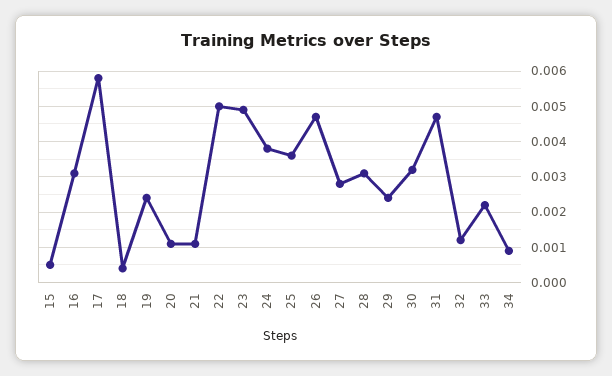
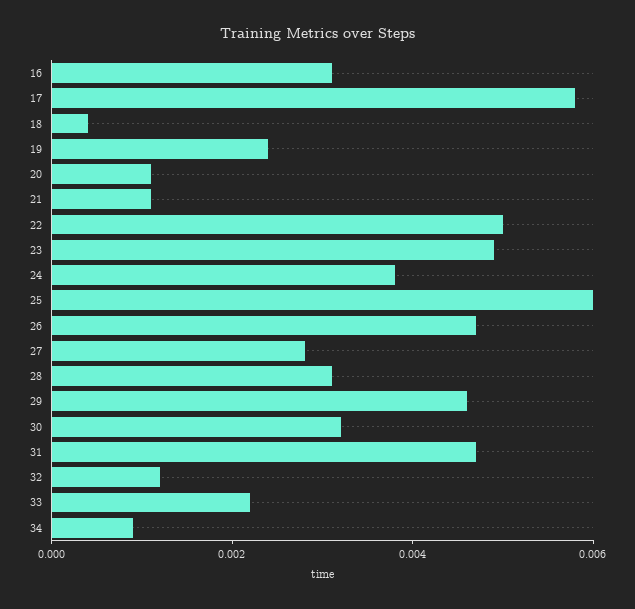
15: 0.0005 -> none
25: 0.0035 -> 0.006
29: 0.0025 -> 0.0045

